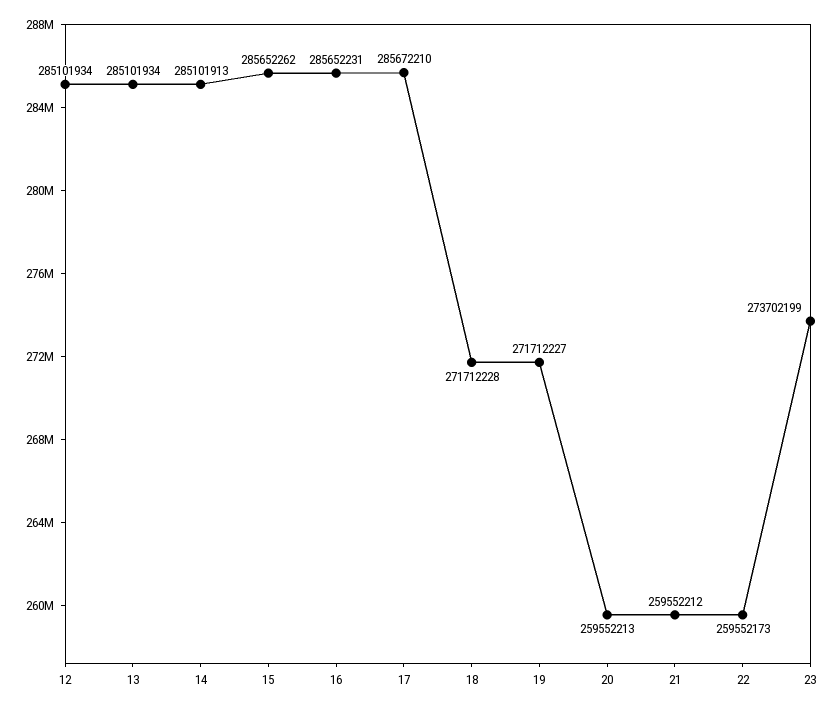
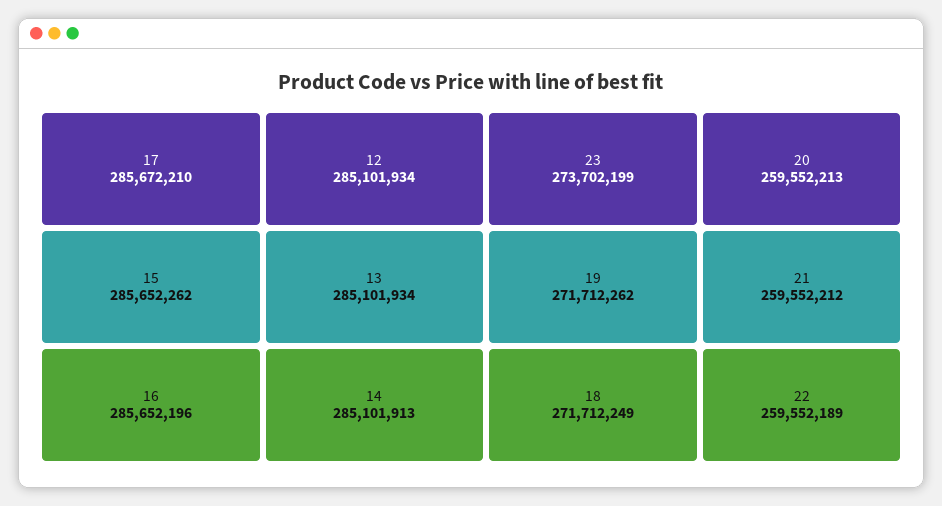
16: 285652231 -> 285652196
18: 271712228 -> 271712249
19: 271712227 -> 271712262
22: 259552173 -> 259552189

